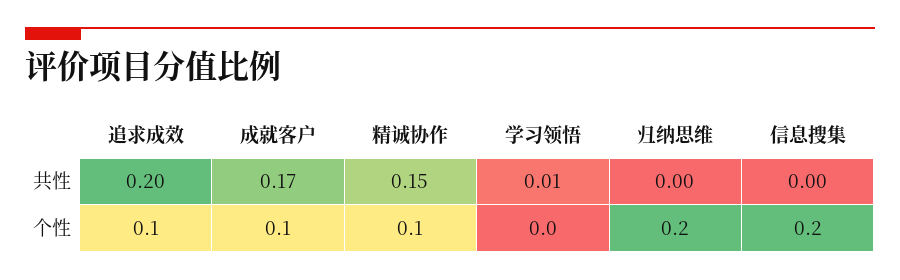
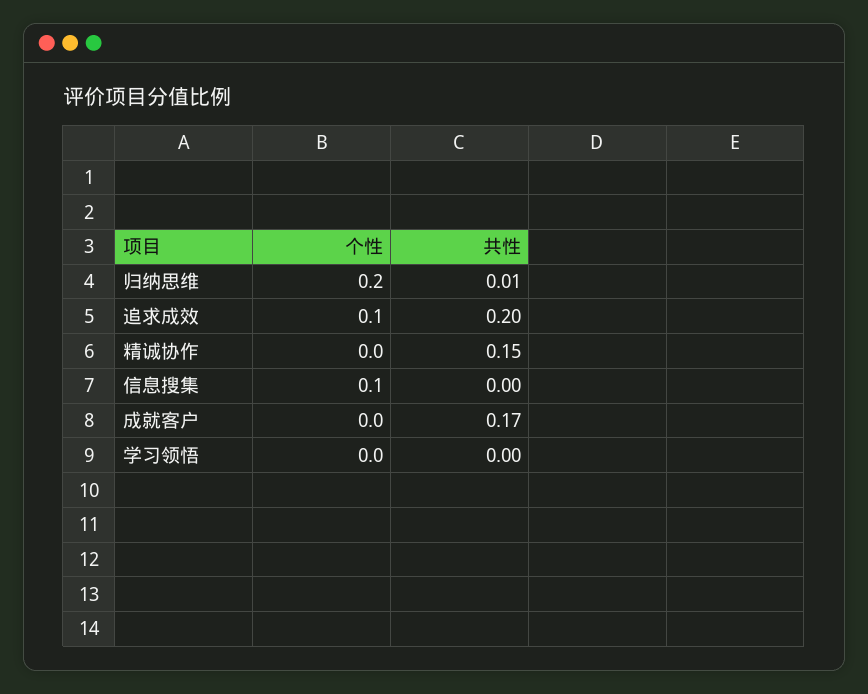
学习领悟, 共性: 0.01 -> 0
归纳思维, 共性: 0 -> 0.01
成就客户, 个性: 0.1 -> 0
精诚协作, 个性: 0.1 -> 0
信息搜集, 个性: 0.2 -> 0.1

